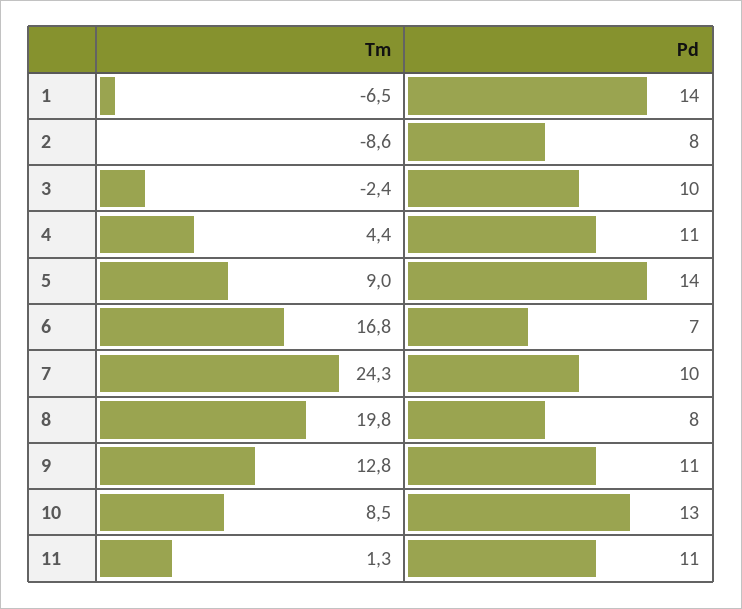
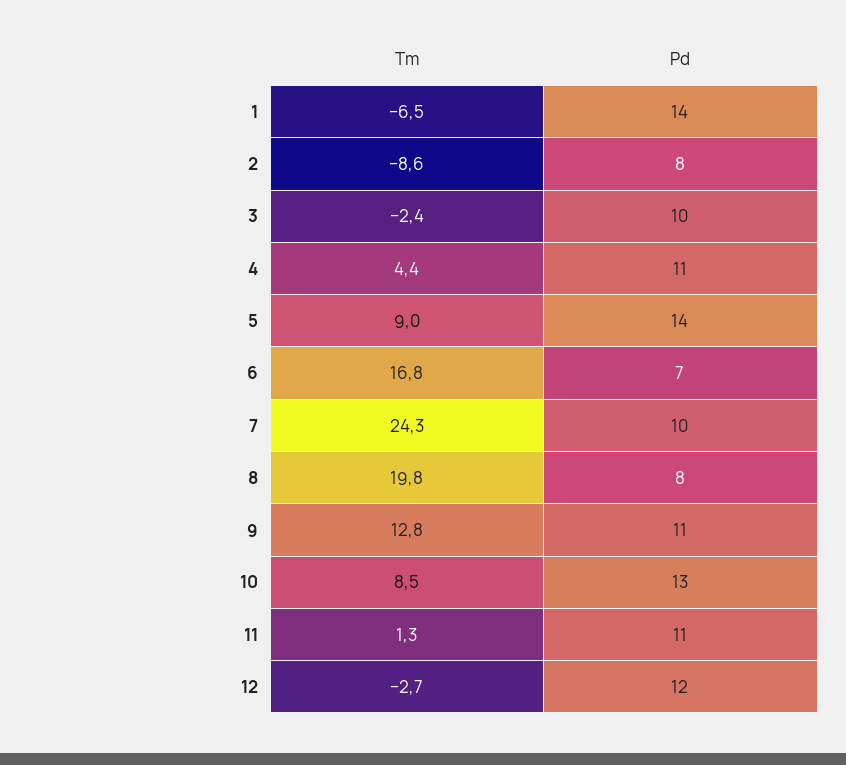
Tm, 12: none -> -2.7
Pd, 12: none -> 12

